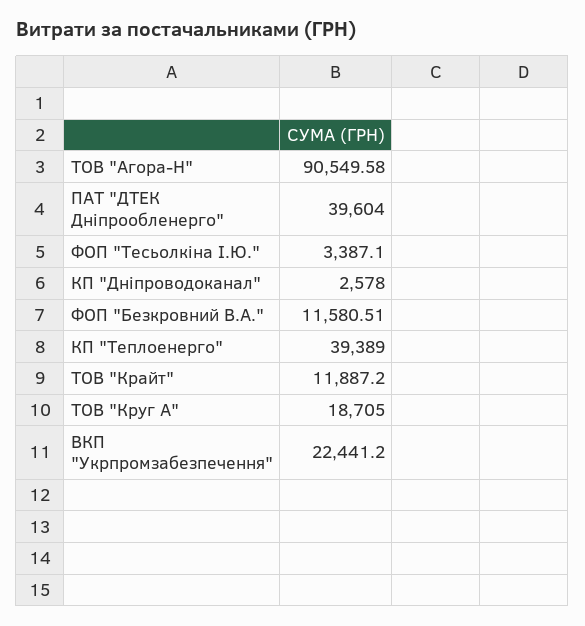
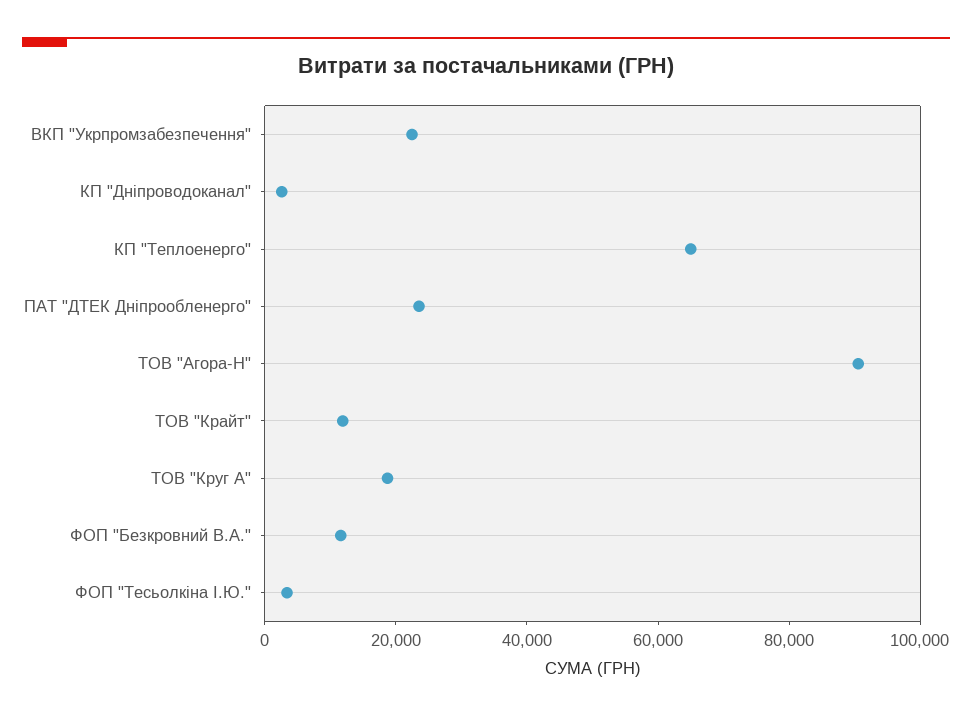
ПАТ "ДТЕК Дніпрообленерго": 39604 -> 25000
КП "Теплоенерго": 39389 -> 65000

